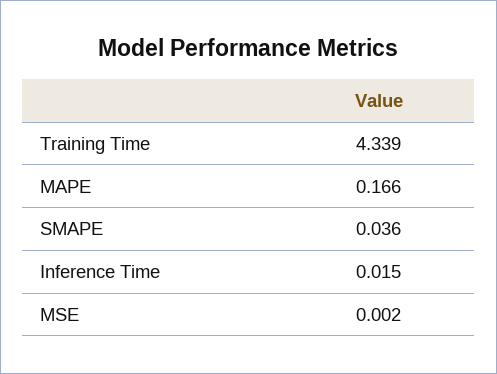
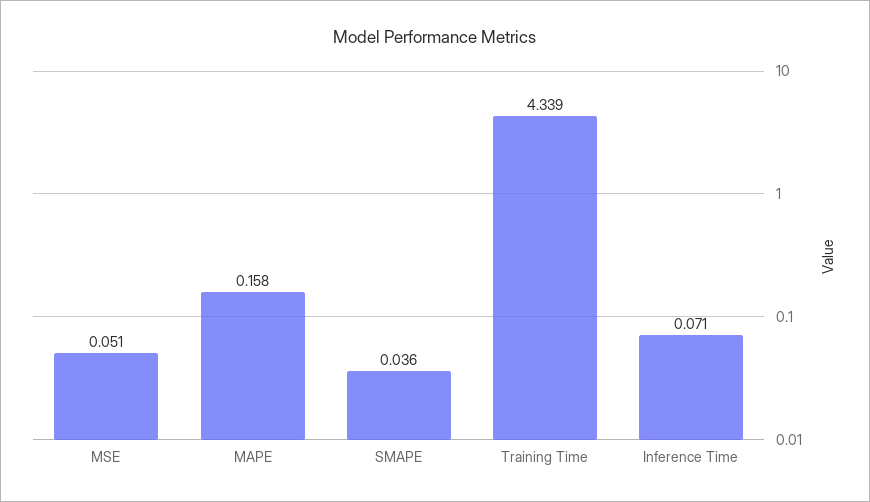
MAPE: 0.166 -> 0.158
Inference Time: 0.015 -> 0.071
MSE: 0.002 -> 0.051

